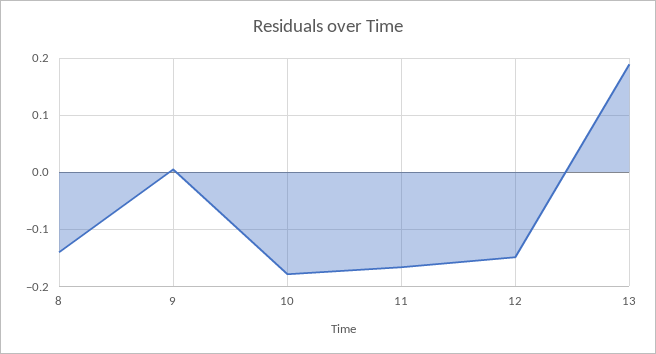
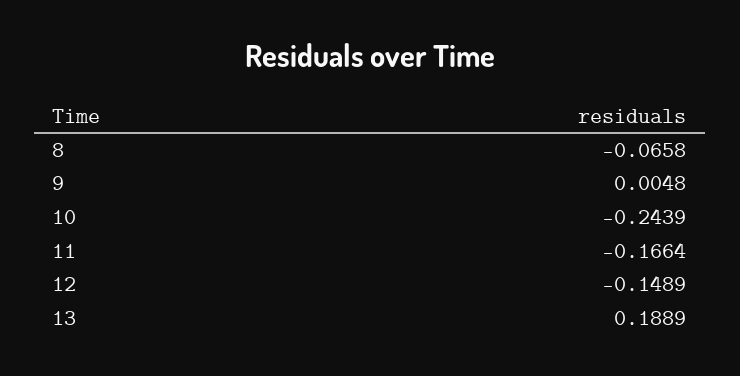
8: -0.14 -> -0.0658
10: -0.18 -> -0.2439

